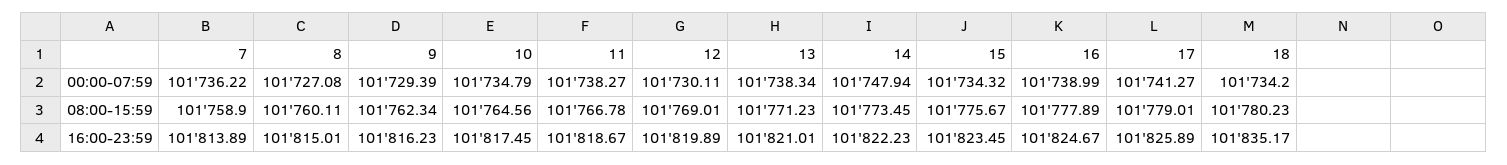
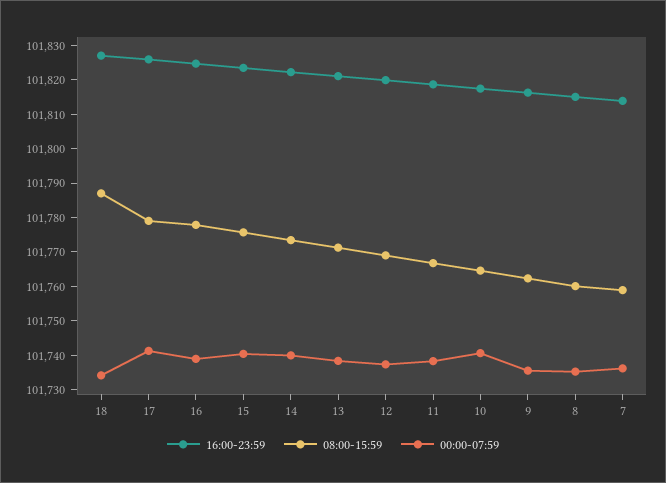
00:00-07:59, 8: 101727.08 -> 101735
00:00-07:59, 9: 101729.39 -> 101735
00:00-07:59, 10: 101734.79 -> 101740
00:00-07:59, 12: 101730.11 -> 101737.5
00:00-07:59, 14: 101747.94 -> 101740
00:00-07:59, 15: 101734.32 -> 101740
08:00-15:59, 18: 101780.23 -> 101787.5
16:00-23:59, 18: 101835.17 -> 101827.5

